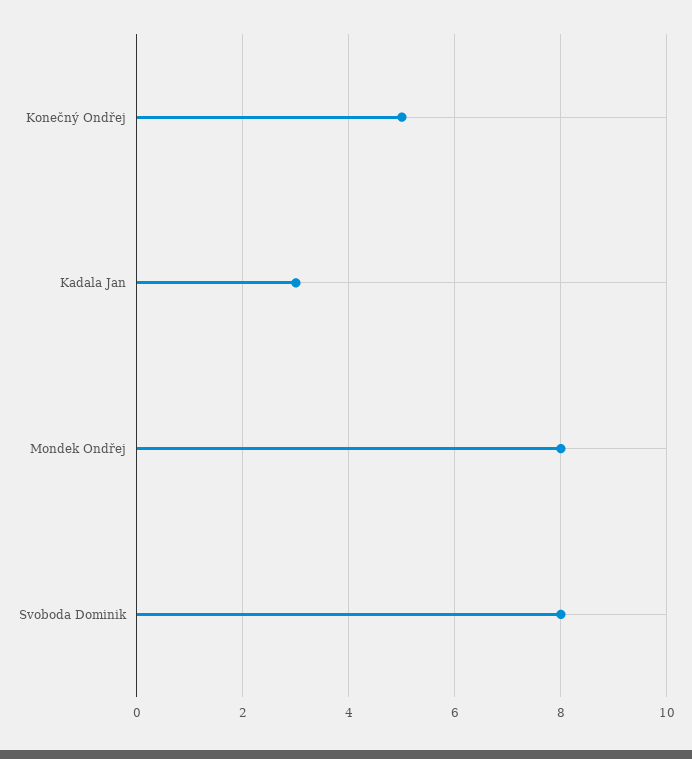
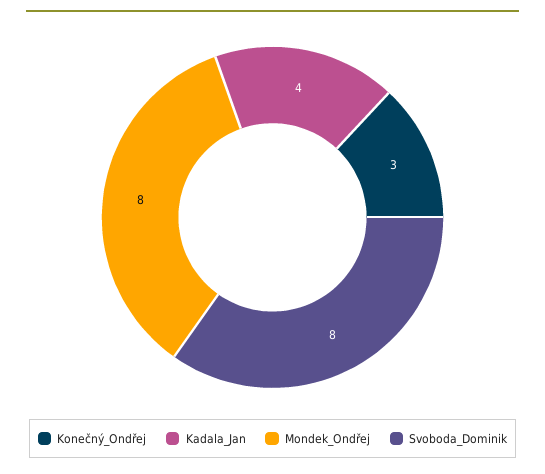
Konečný Ondřej: 5 -> 3
Kadala Jan: 3 -> 4

